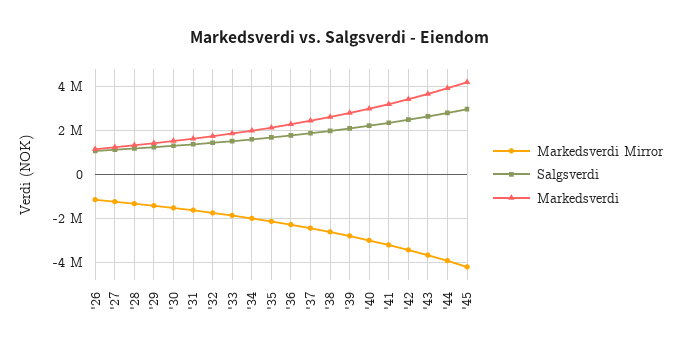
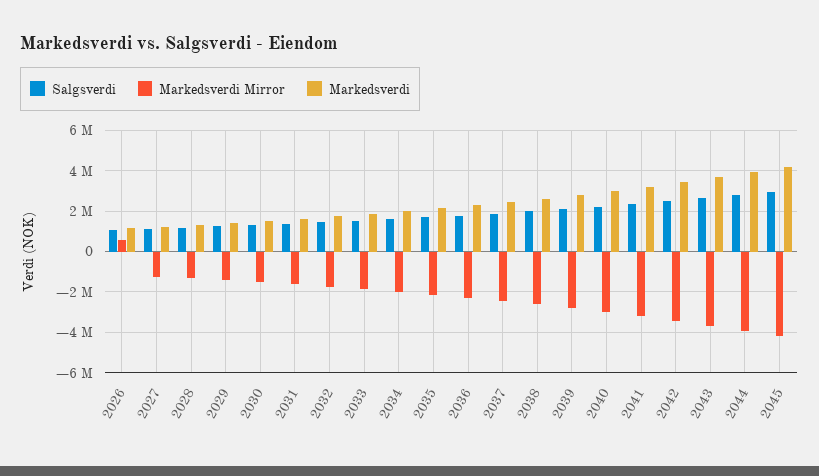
Markedsverdi Mirror, '26: -1000000 -> 500000

